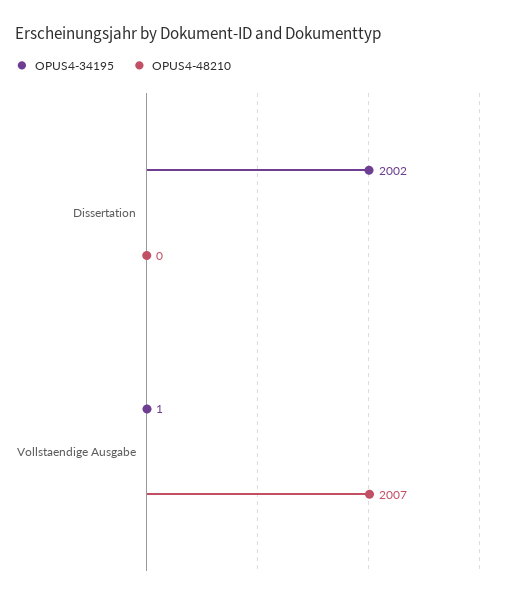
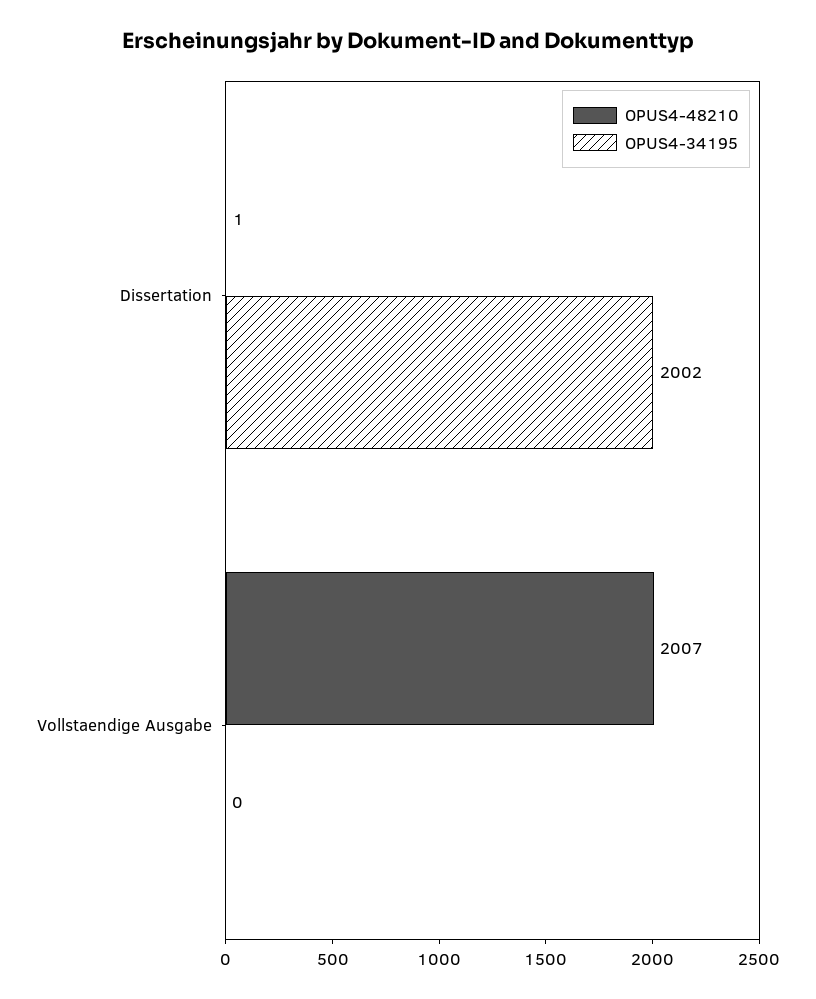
OPUS4-48210, Dissertation: 0 -> 1
OPUS4-34195, Vollstaendige Ausgabe: 1 -> 0

